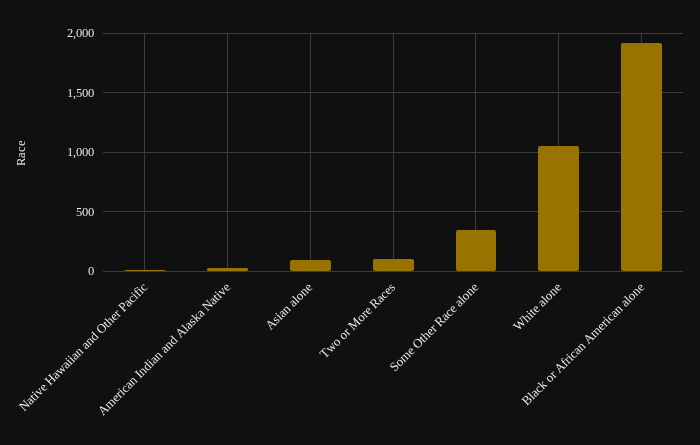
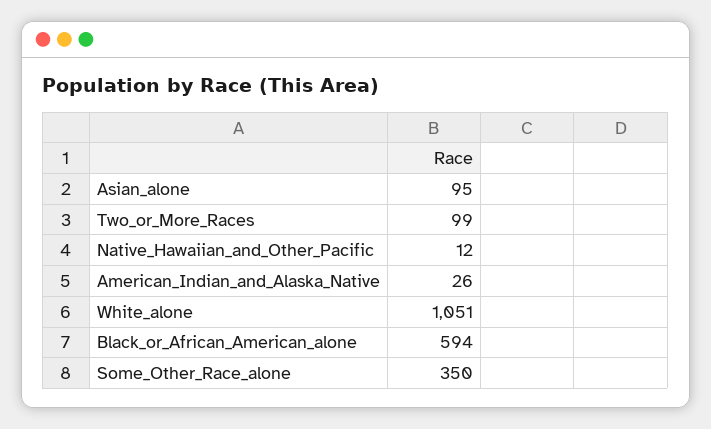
Black or African American alone: 1900 -> 594

